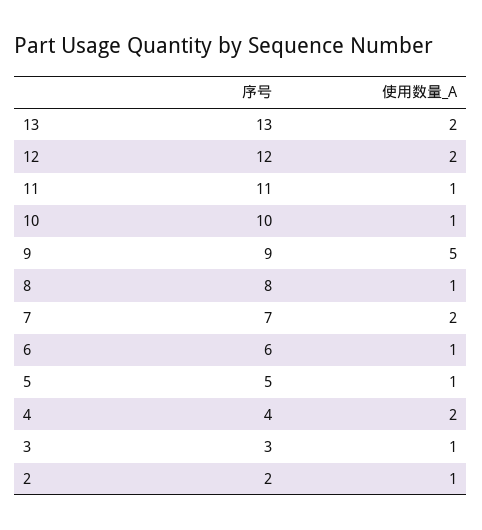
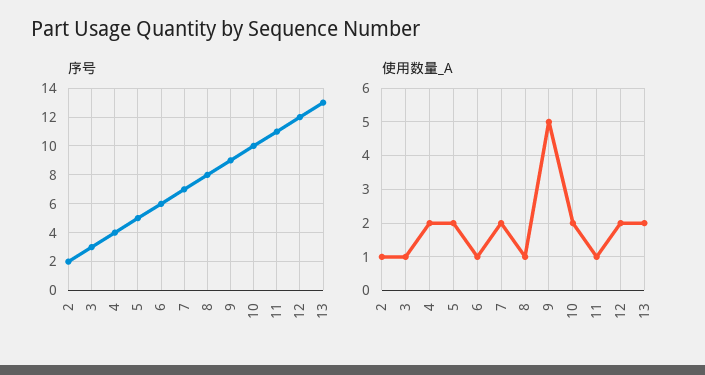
使用数量_A, 10: 1 -> 2
使用数量_A, 5: 1 -> 2

